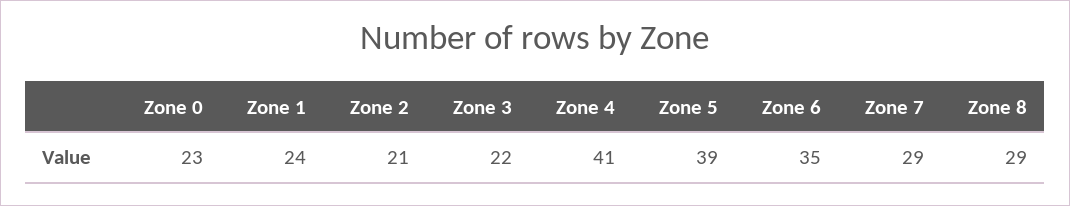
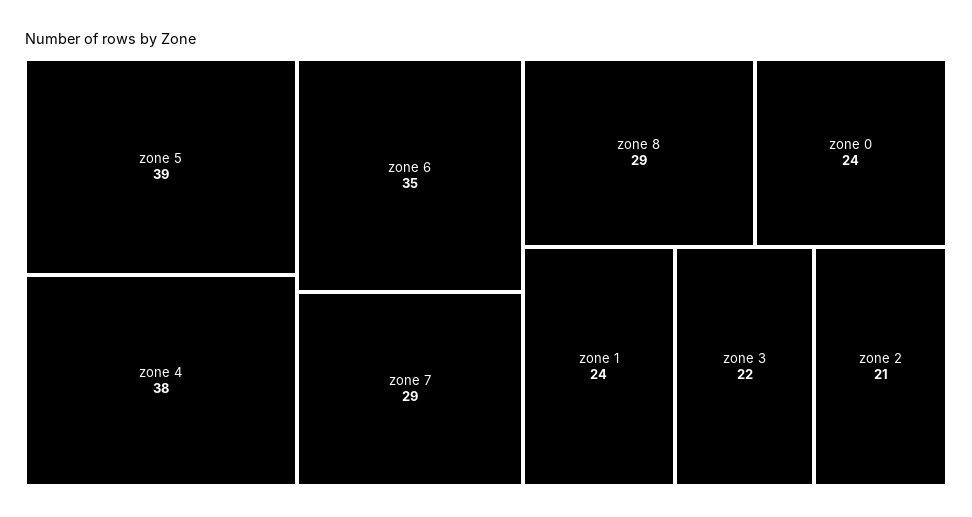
Zone 0: 23 -> 24
Zone 4: 41 -> 38

